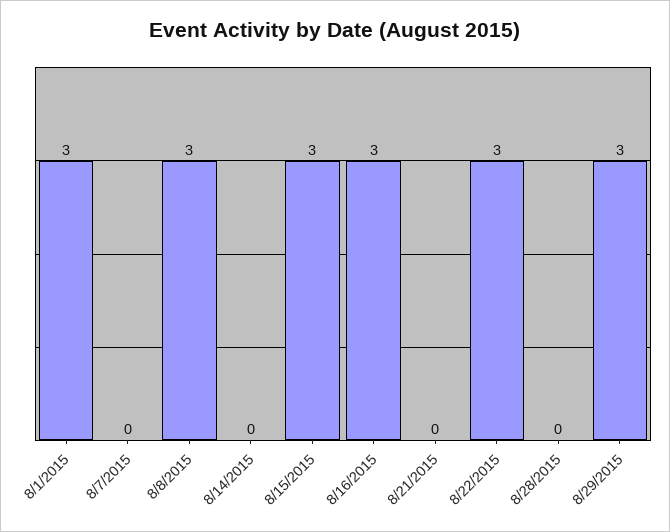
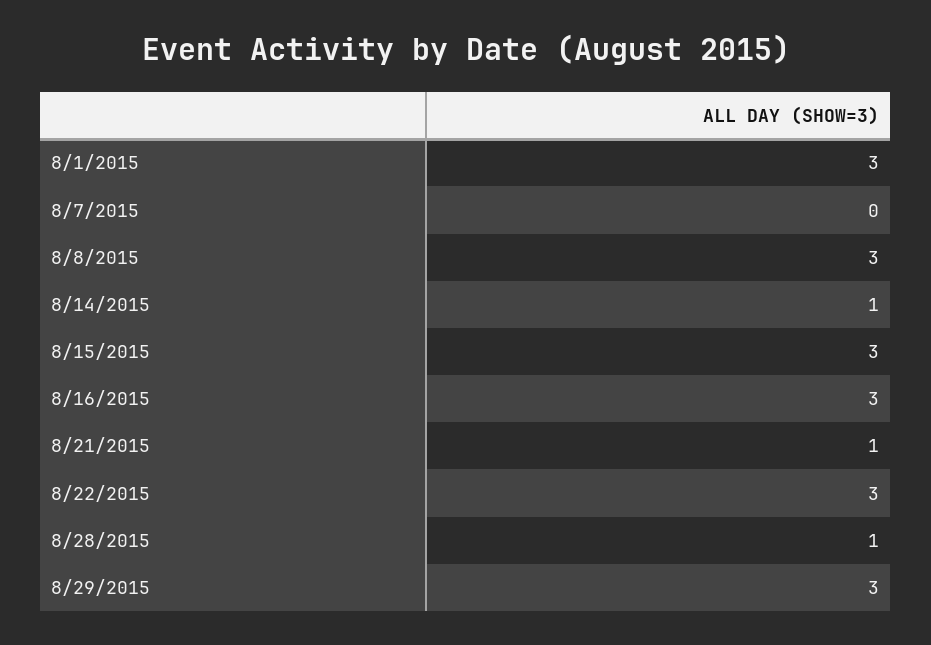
8/14/2015: 0 -> 1
8/21/2015: 0 -> 1
8/28/2015: 0 -> 1

